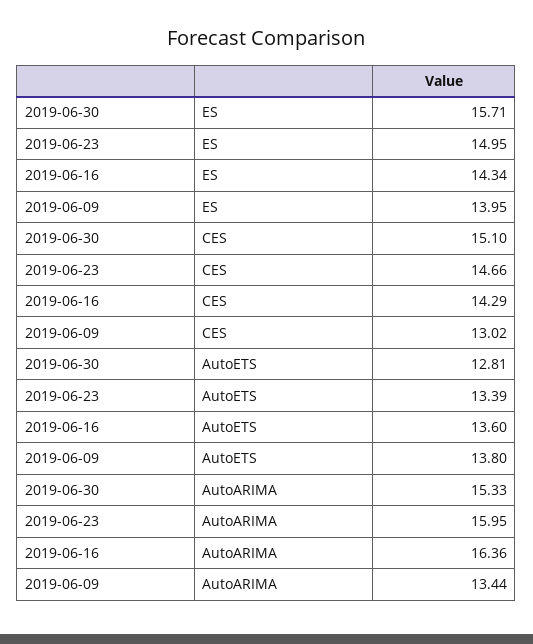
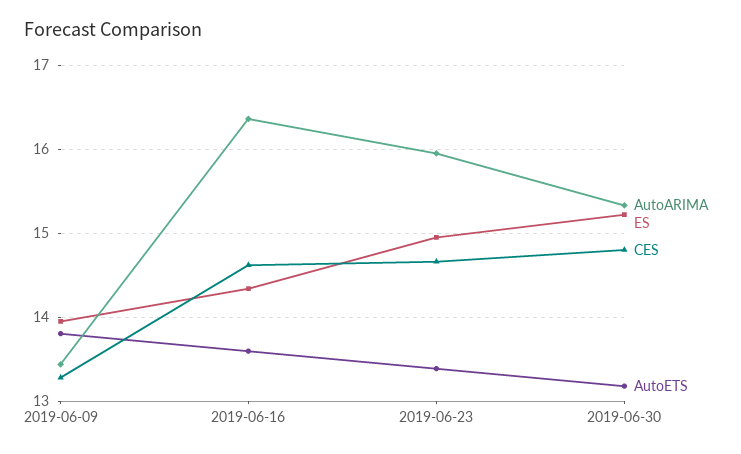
ES, 2019-06-30: 15.71 -> 15.2
CES, 2019-06-30: 15.1 -> 14.8
CES, 2019-06-16: 14.29 -> 14.6
CES, 2019-06-09: 13.02 -> 13.3
AutoETS, 2019-06-30: 12.81 -> 13.2

